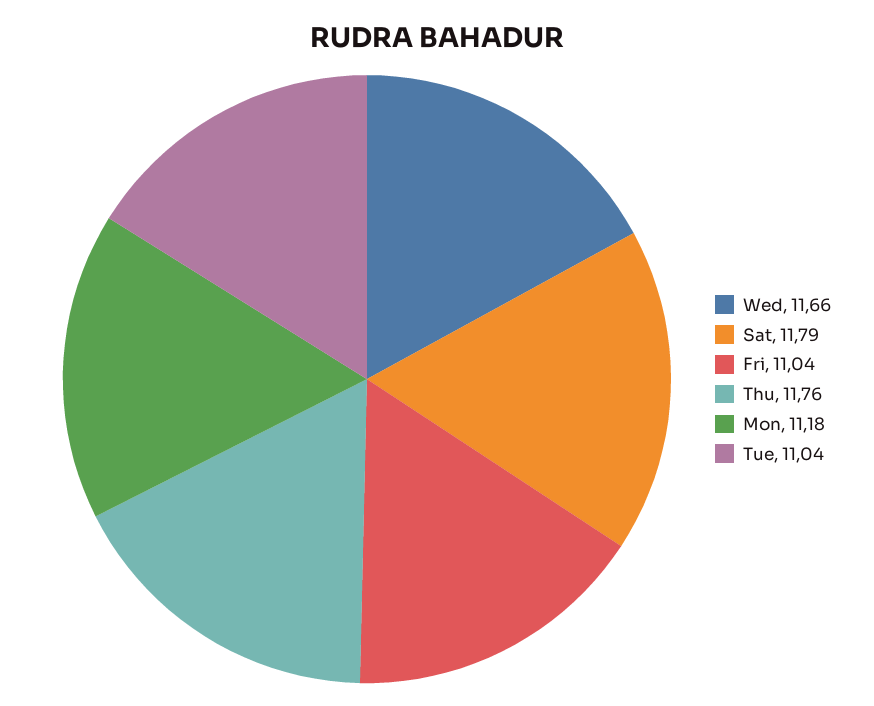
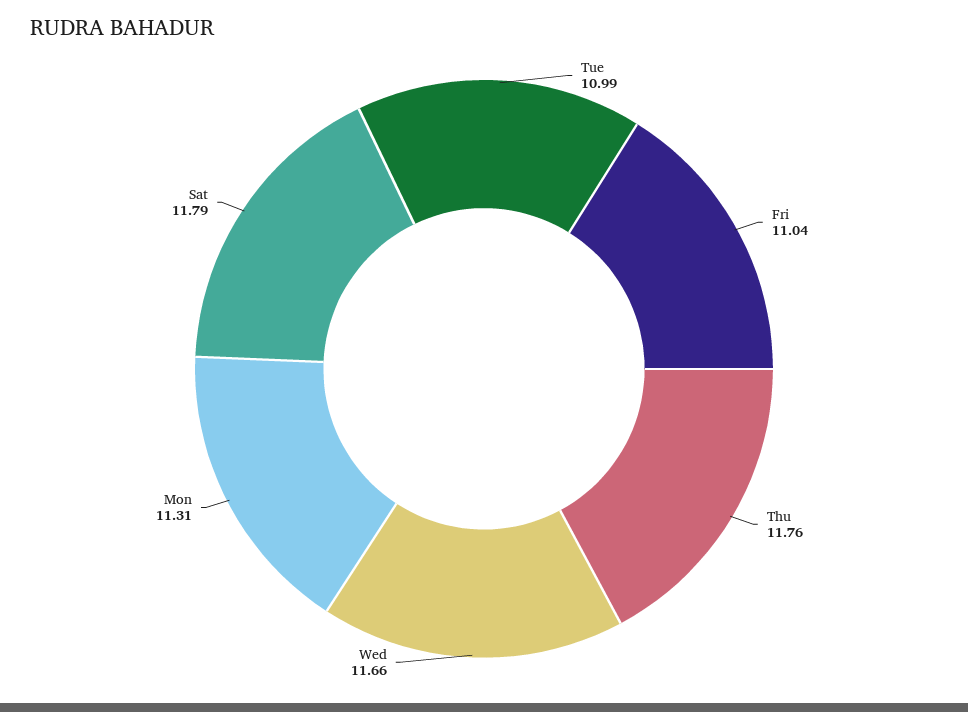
Mon: 11.18 -> 11.31
Tue: 11.04 -> 10.99

